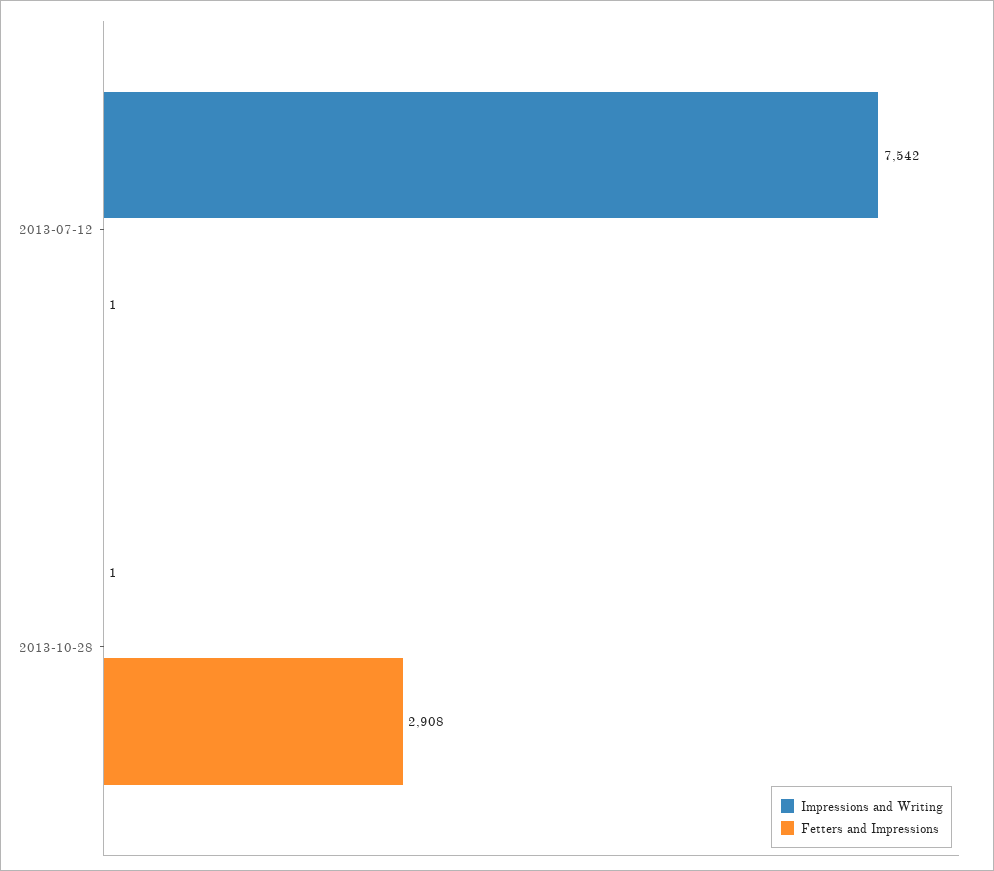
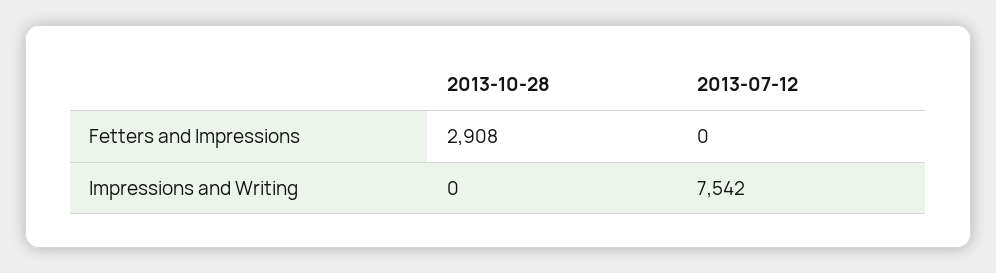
Fetters and Impressions, 2013-07-12: 1 -> 0
Impressions and Writing, 2013-10-28: 1 -> 0

